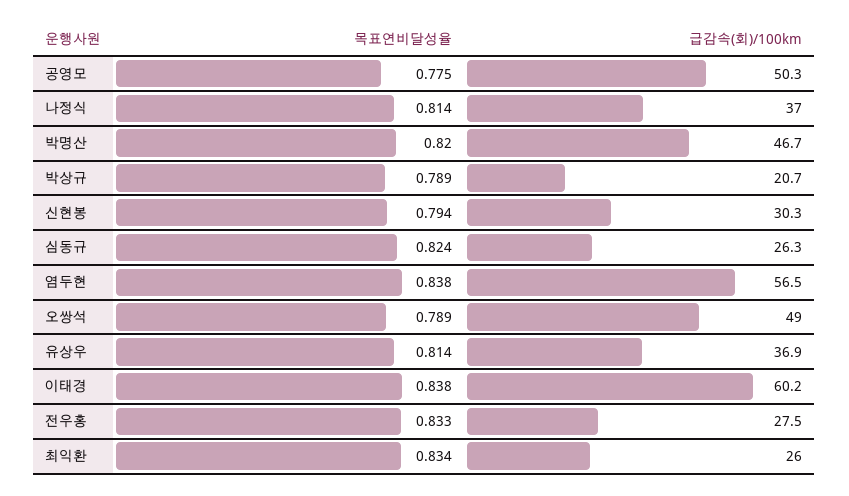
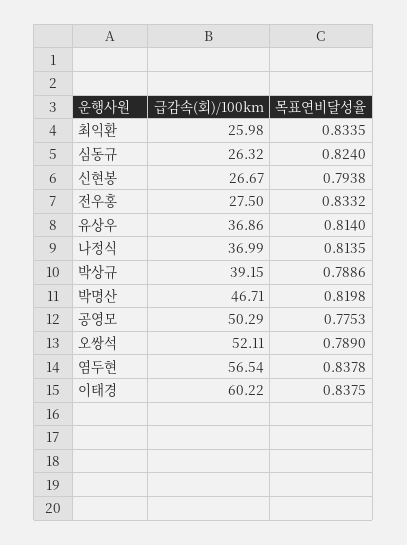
급감속(회)/100km, 박상규: 20.7 -> 39.15
급감속(회)/100km, 신현봉: 30.3 -> 26.67
급감속(회)/100km, 오쌍석: 49 -> 52.11

